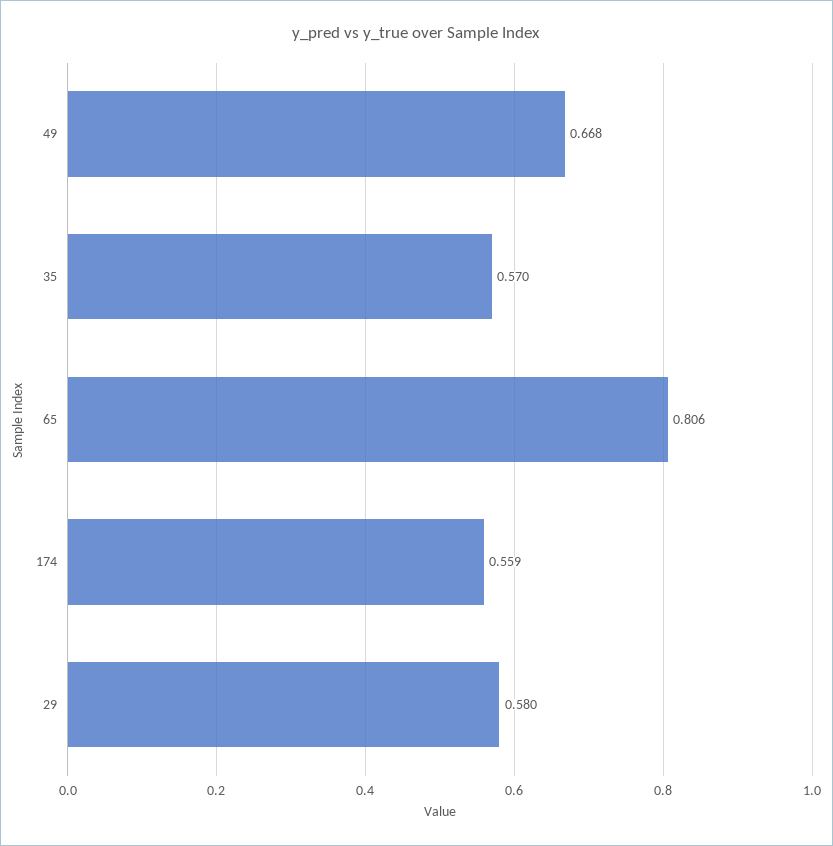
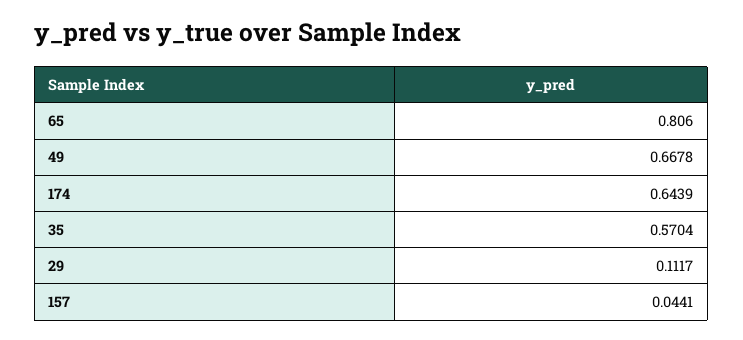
174: 0.559 -> 0.6439
29: 0.58 -> 0.1117
157: none -> 0.0441

